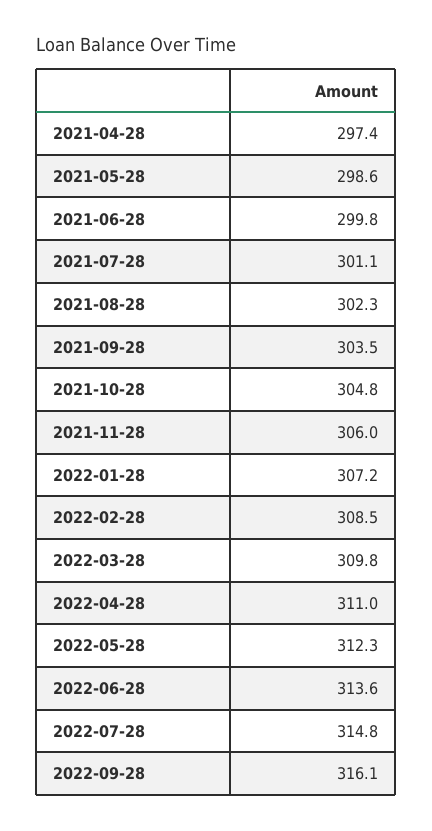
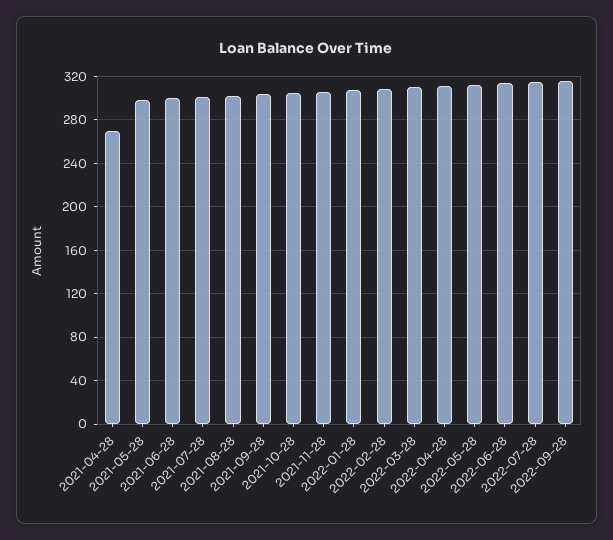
2021-04-28: 297.4 -> 270

